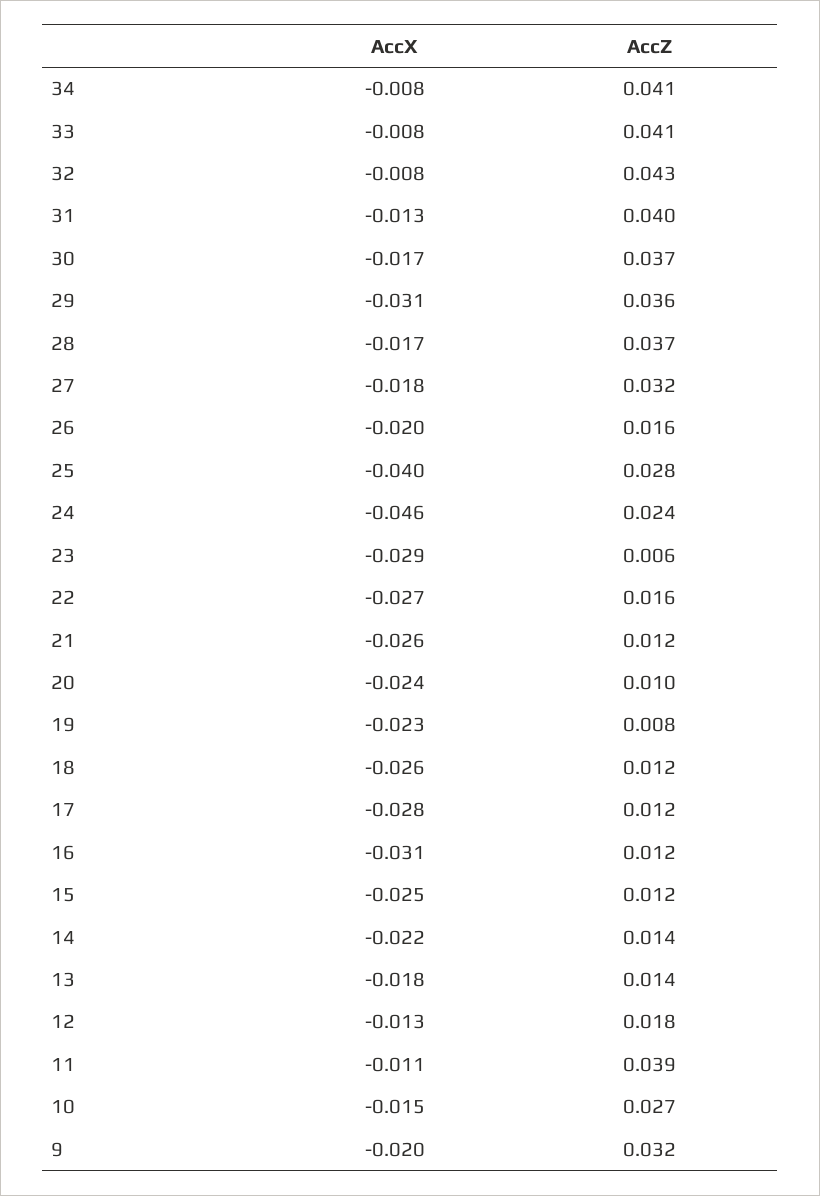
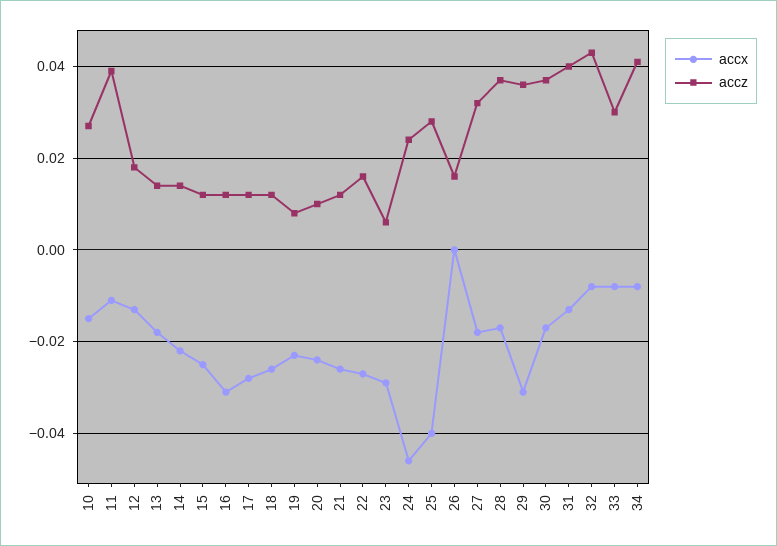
AccZ, 33: 0.041 -> 0.03
AccX, 26: -0.02 -> 0
AccX, 9: -0.02 -> none
AccZ, 9: 0.032 -> none

